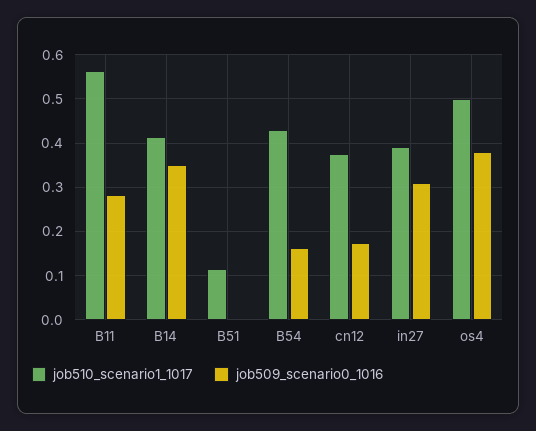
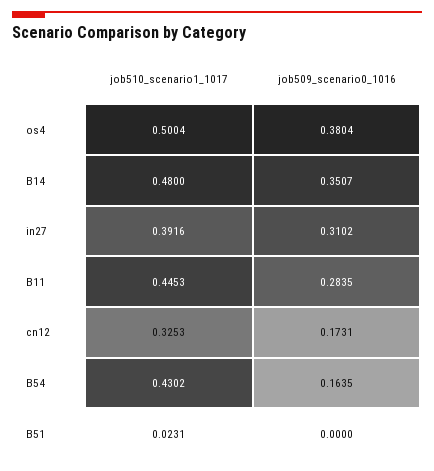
job510_scenario1_1017, B11: 0.56 -> 0.4453
job510_scenario1_1017, B14: 0.42 -> 0.48
job510_scenario1_1017, B51: 0.12 -> 0.0231
job510_scenario1_1017, cn12: 0.38 -> 0.3253

